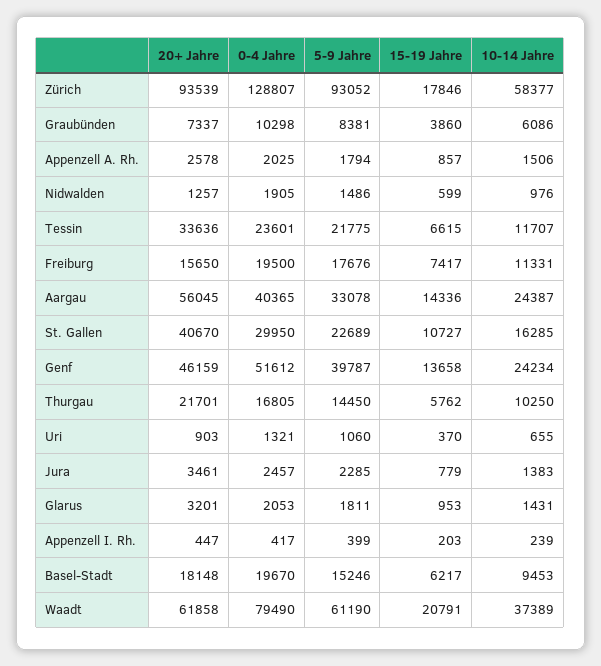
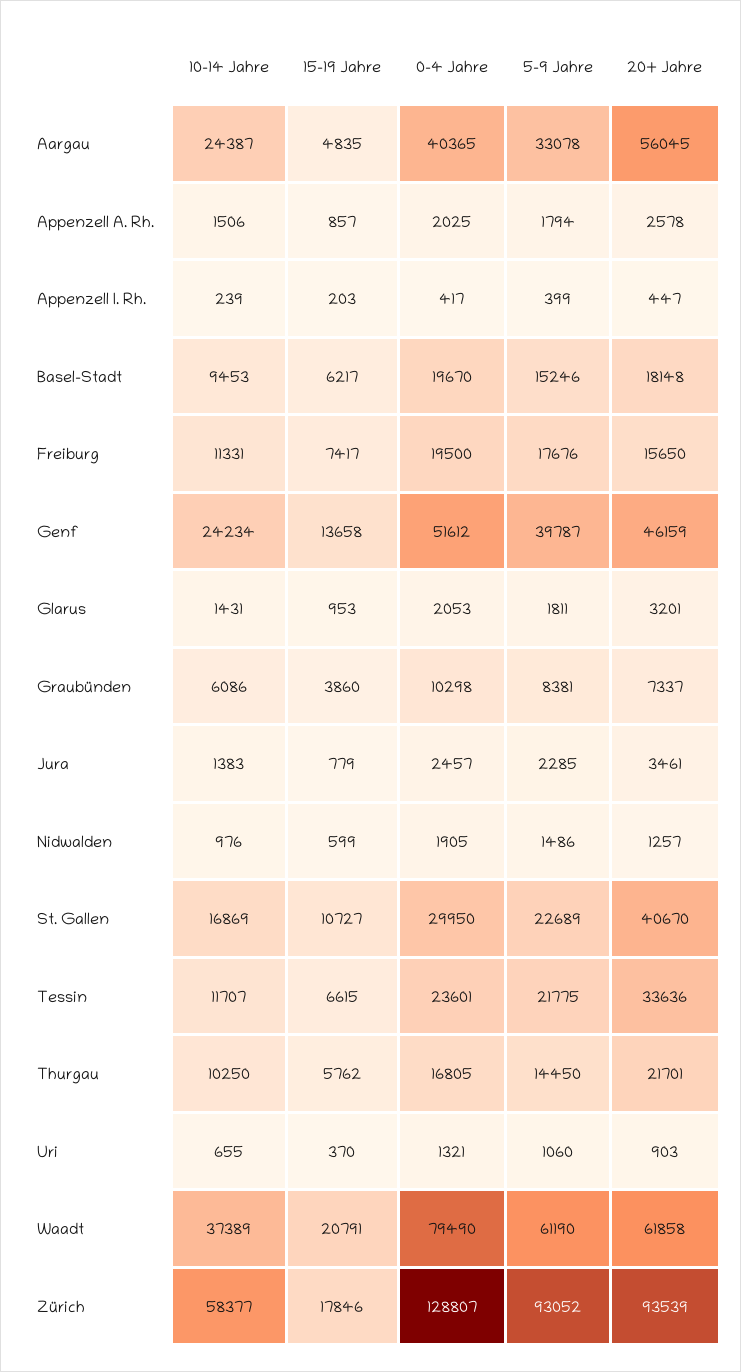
15-19 Jahre, Aargau: 14336 -> 4835
10-14 Jahre, St. Gallen: 16285 -> 16869

